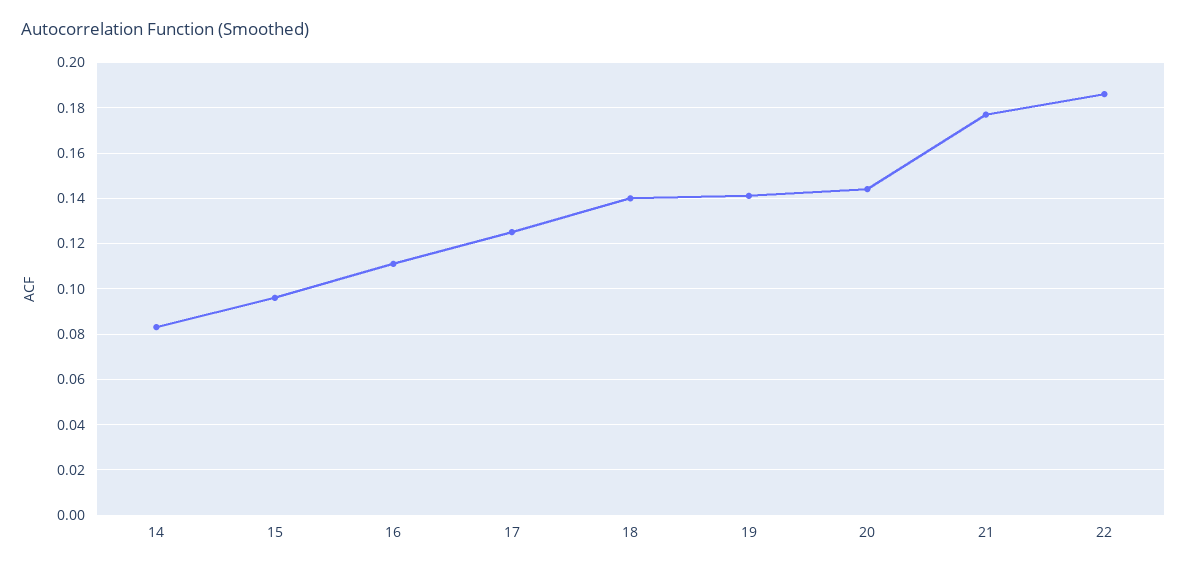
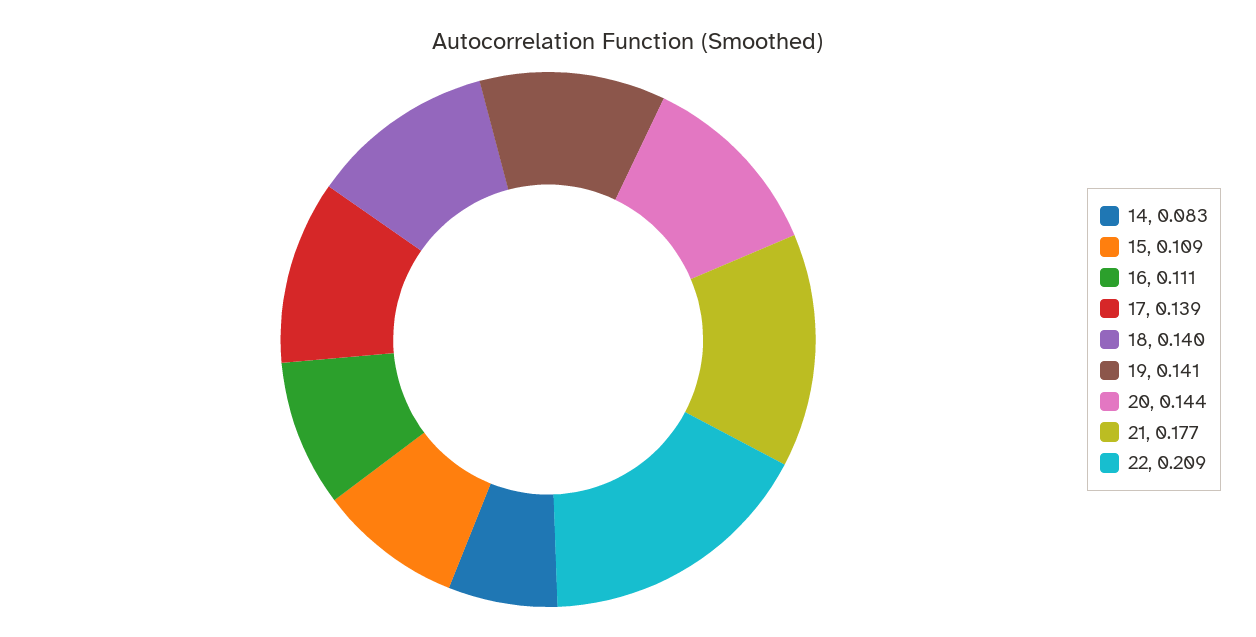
15: 0.095 -> 0.109
17: 0.125 -> 0.139
22: 0.185 -> 0.209

